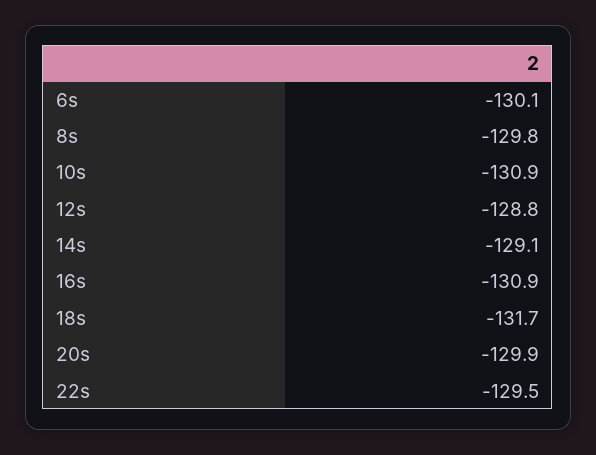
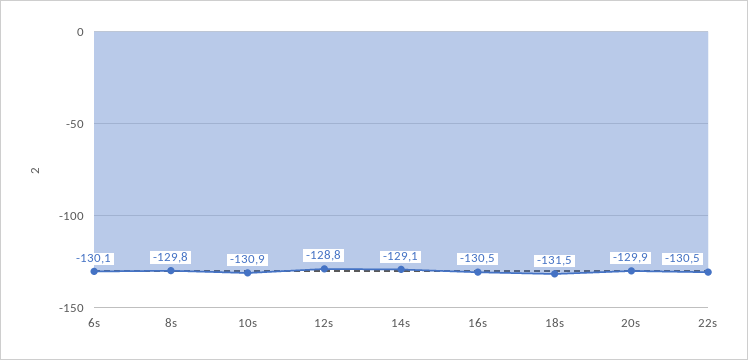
16s: -130.9 -> -130.5
18s: -131.7 -> -131.5
22s: -129.5 -> -130.5

